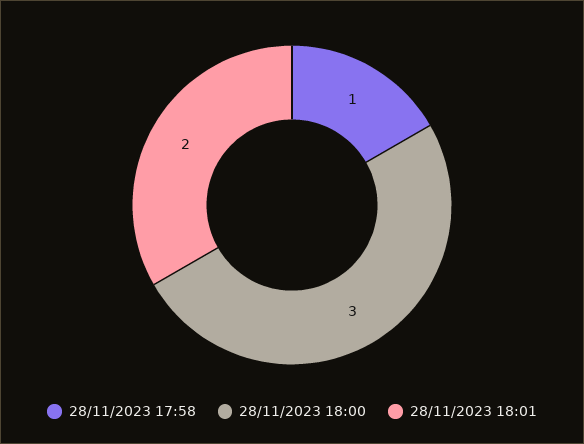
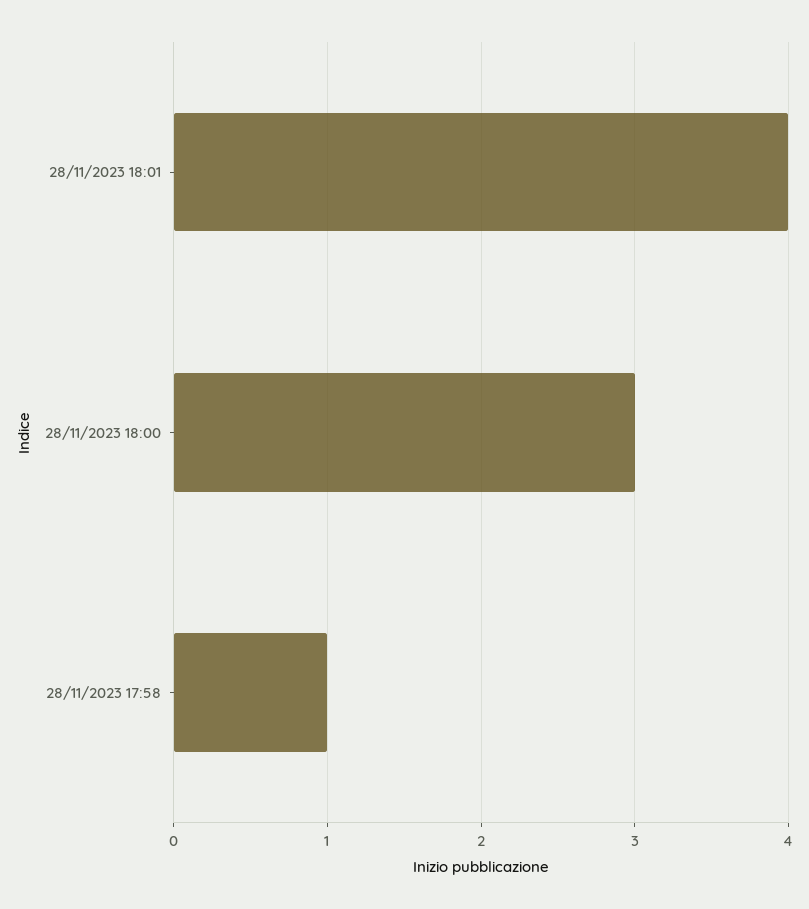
28/11/2023 18:01: 2 -> 4

